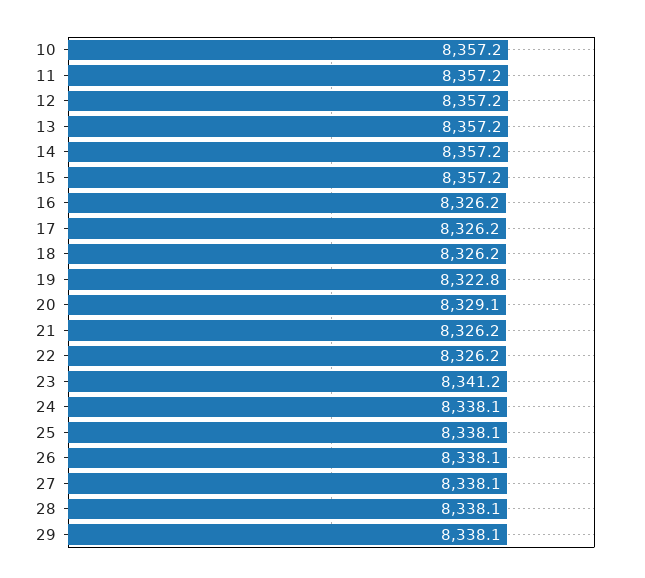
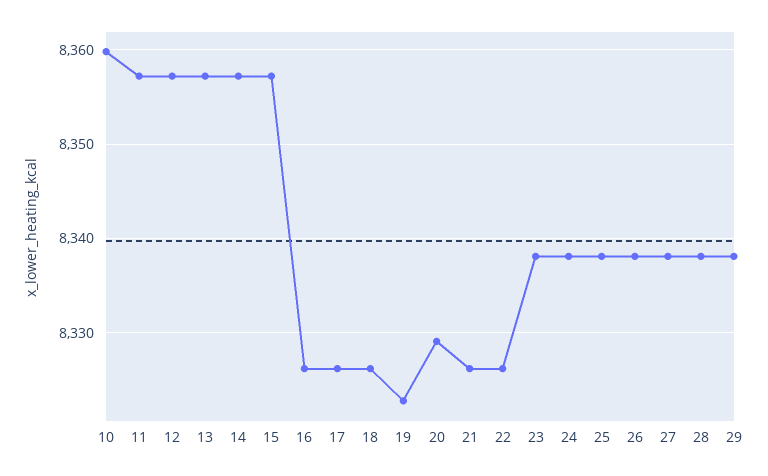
10: 8357.2 -> 8360
23: 8341.2 -> 8338

